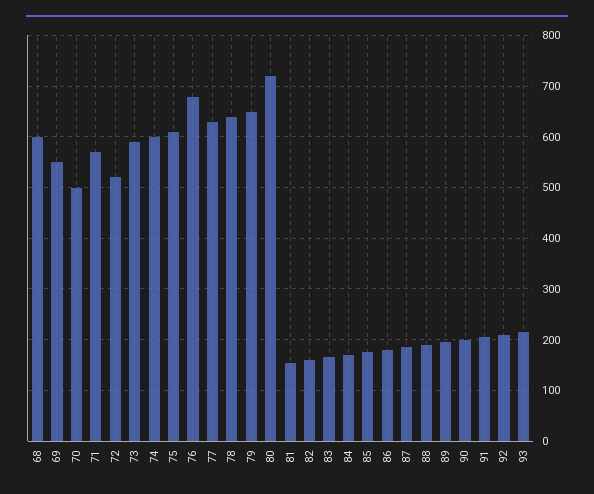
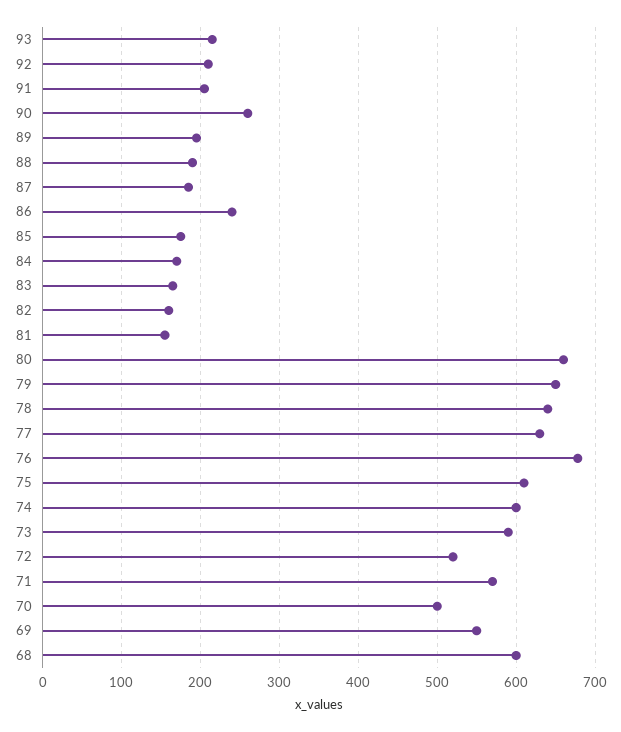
80: 720 -> 660
86: 180 -> 240
90: 200 -> 260

